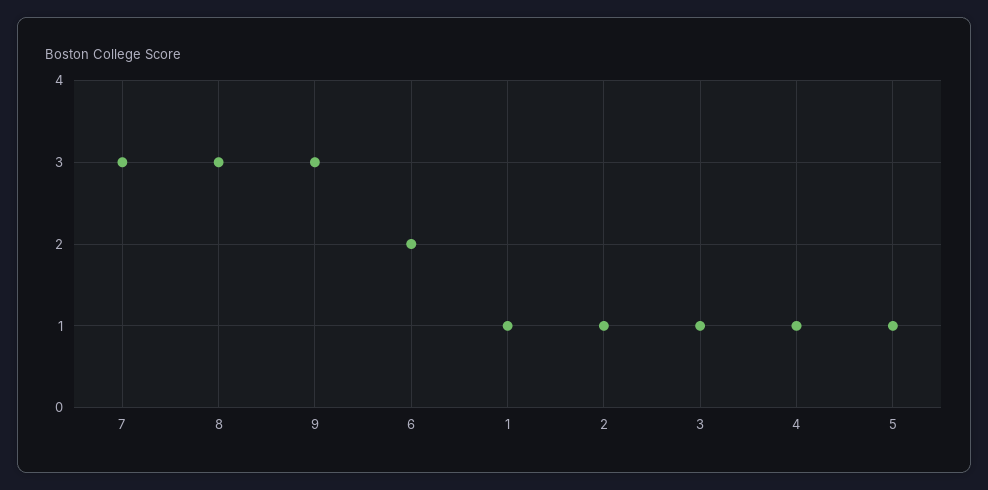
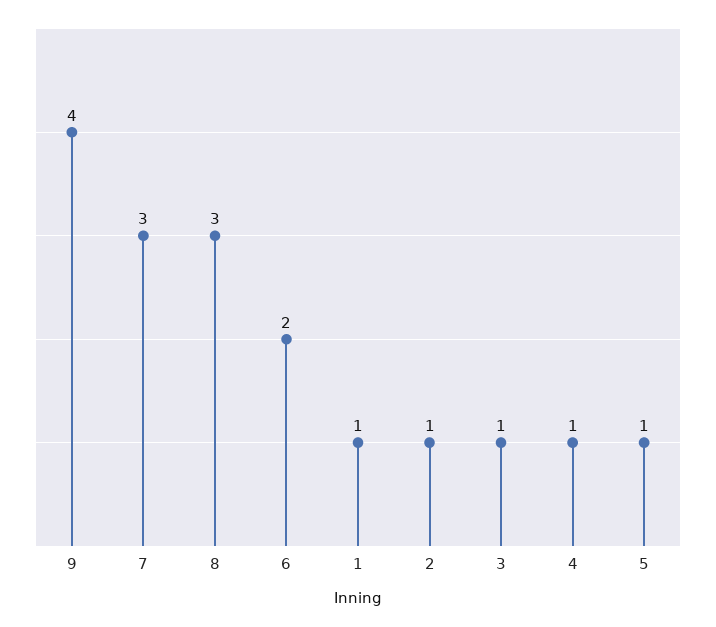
9: 3 -> 4

